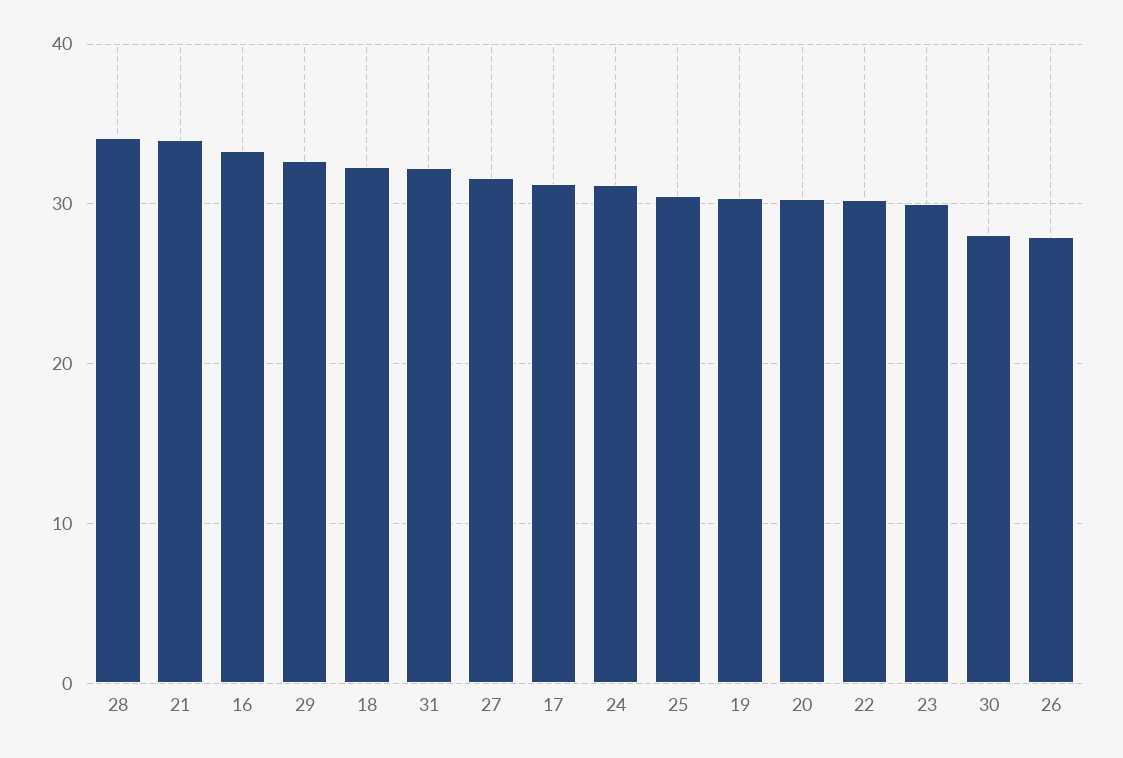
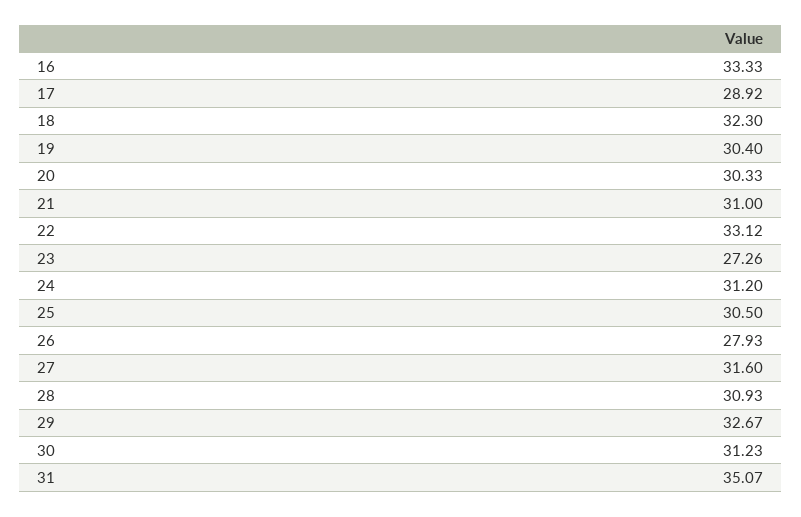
28: 34 -> 30.93
21: 34 -> 31
31: 32 -> 35.07
17: 31 -> 28.92
22: 30 -> 33.12
23: 30 -> 27.26
30: 28 -> 31.23

